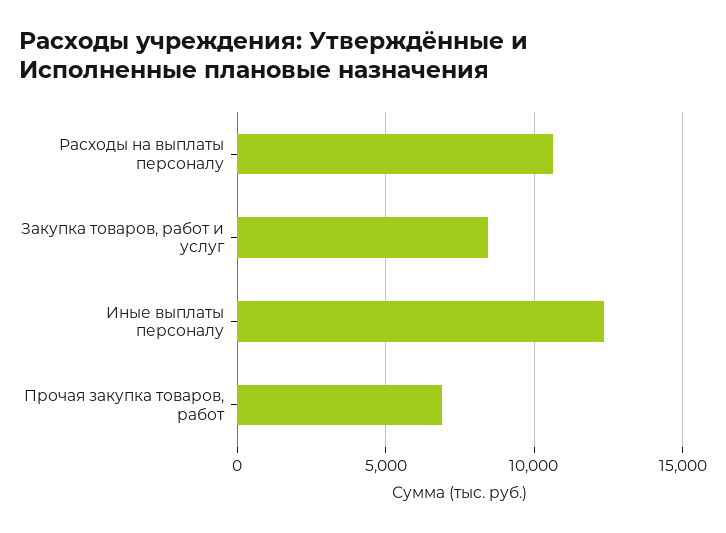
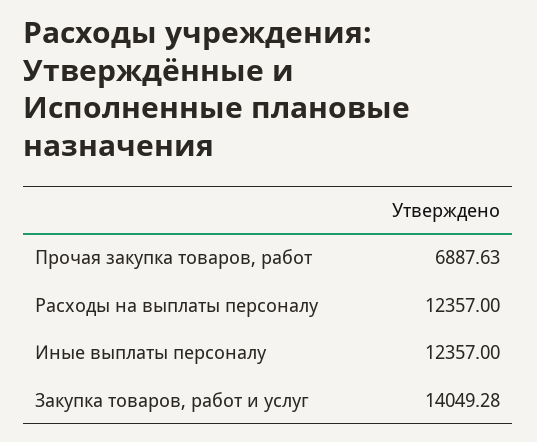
Расходы на выплаты персоналу: 10500 -> 12357
Закупка товаров, работ и услуг: 8500 -> 14049.28

